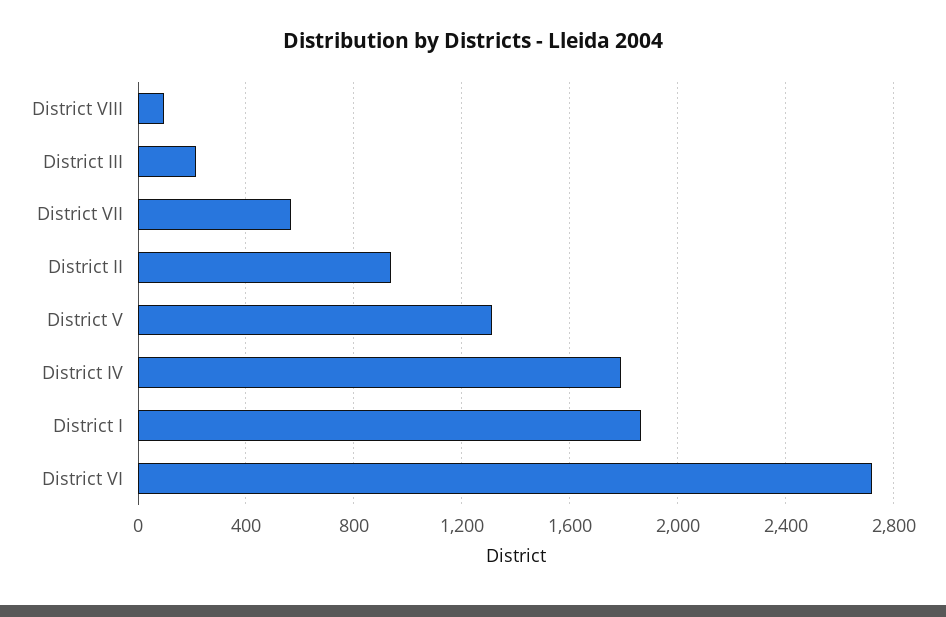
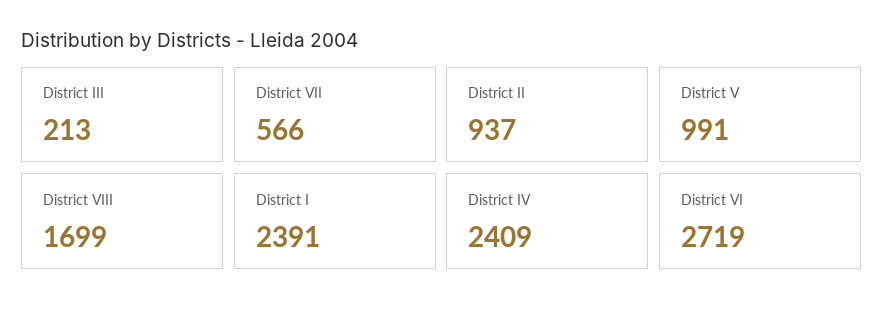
District VIII: 100 -> 1699
District V: 1300 -> 991
District IV: 1800 -> 2409
District I: 1850 -> 2391

